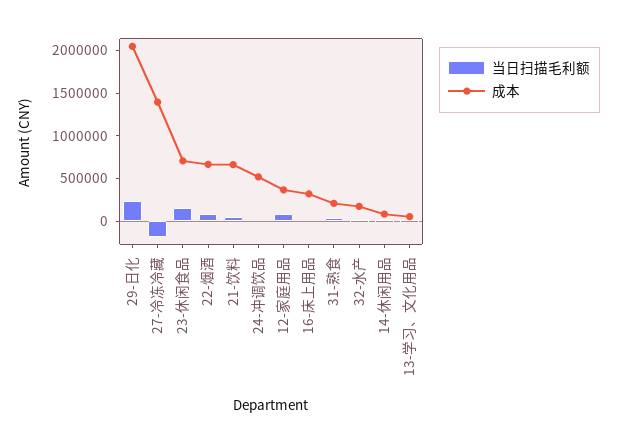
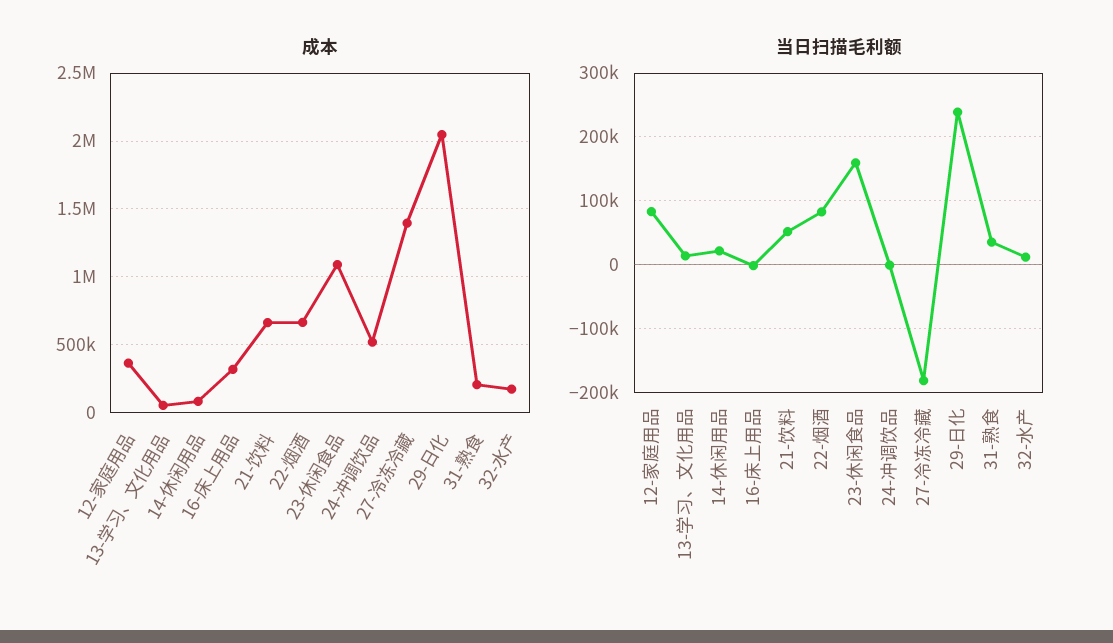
成本, 23-休闲食品: 700000 -> 1100000

